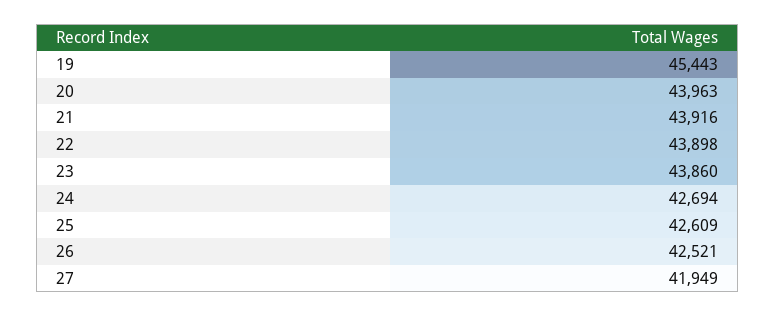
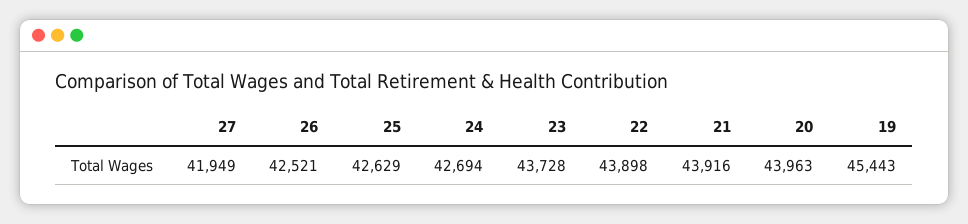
23: 43860 -> 43728
25: 42609 -> 42629

